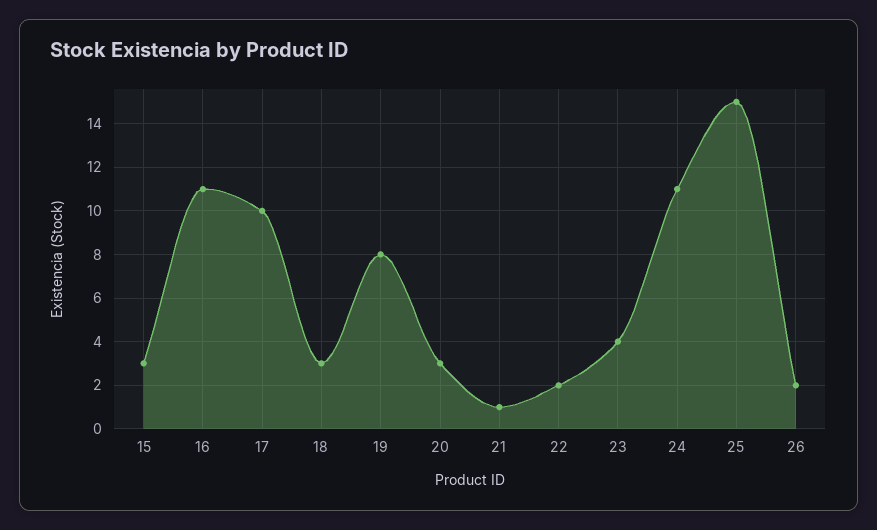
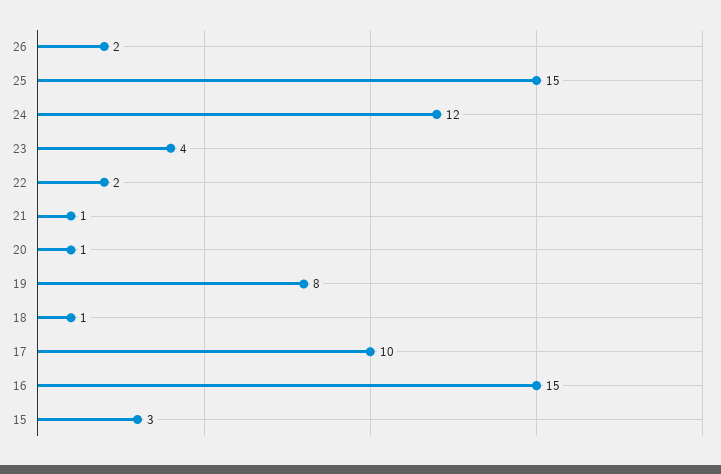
16: 11 -> 15
18: 3 -> 1
20: 3 -> 1
24: 11 -> 12

